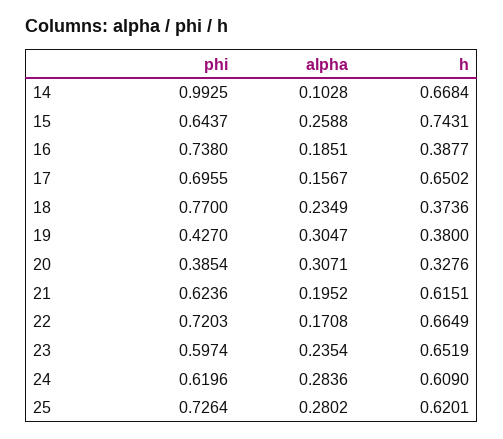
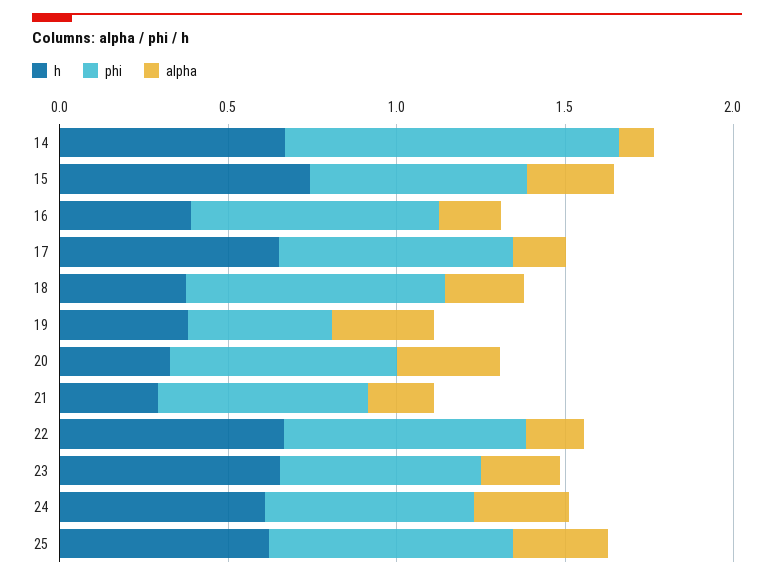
phi, 20: 0.3854 -> 0.7
h, 21: 0.6151 -> 0.3

